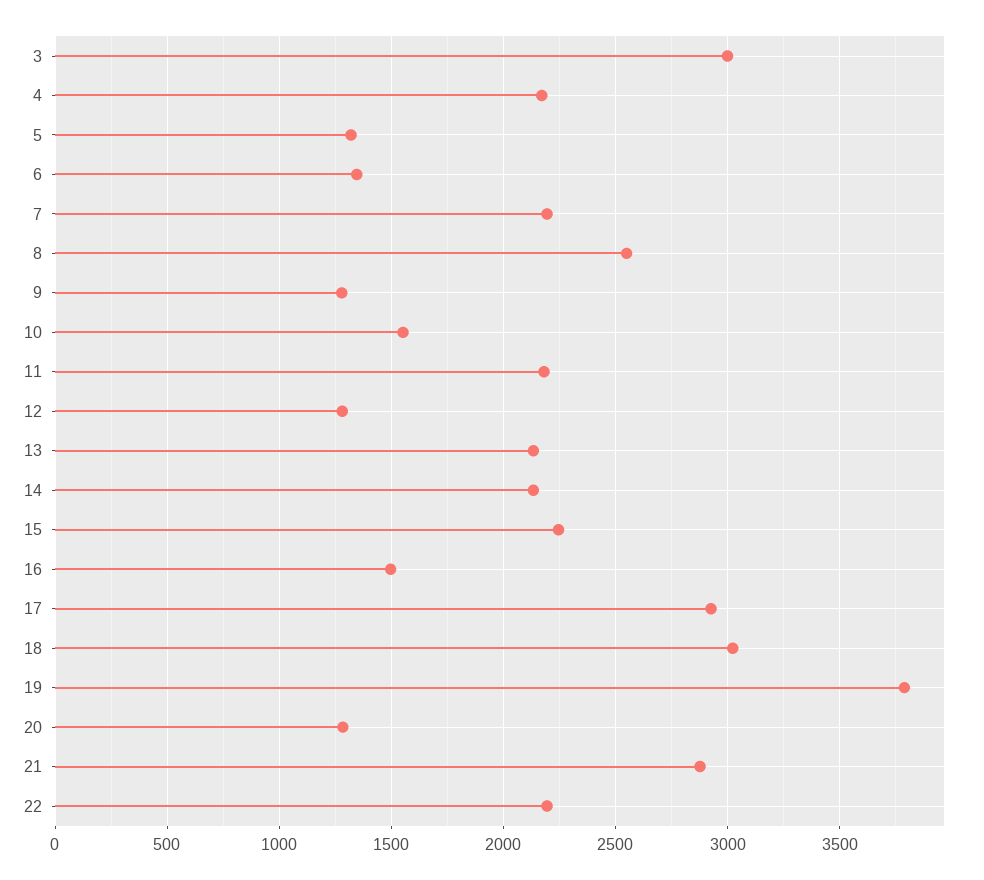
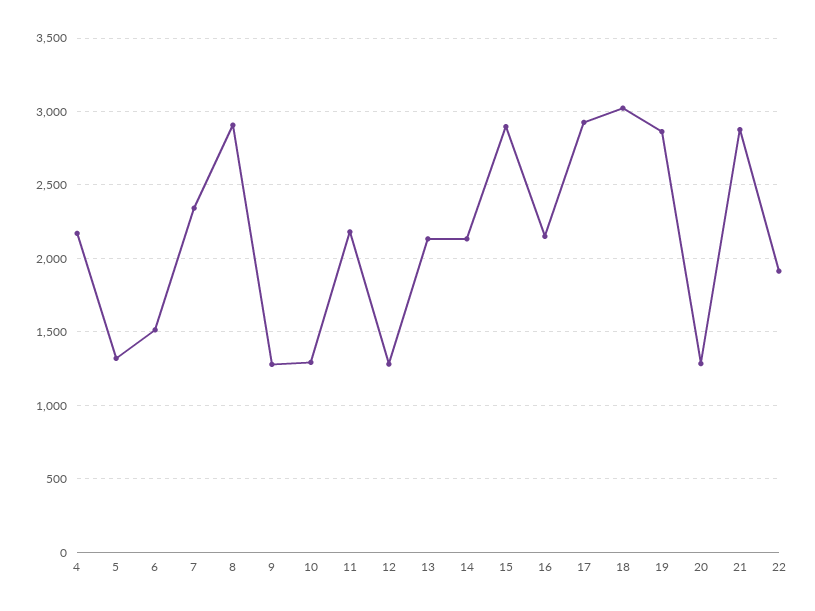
3: 3000 -> none
6: 1350 -> 1500
7: 2200 -> 2350
8: 2550 -> 2900
10: 1550 -> 1300
15: 2250 -> 2900
16: 1500 -> 2150
19: 3800 -> 2850
22: 2200 -> 1900

